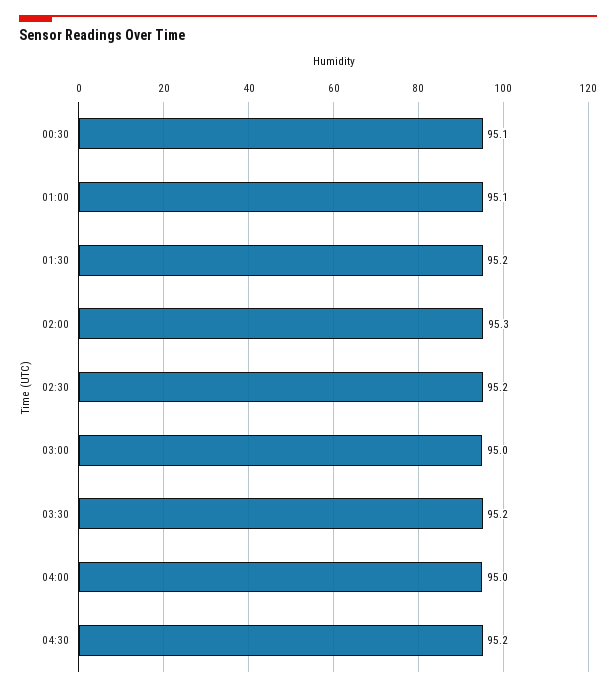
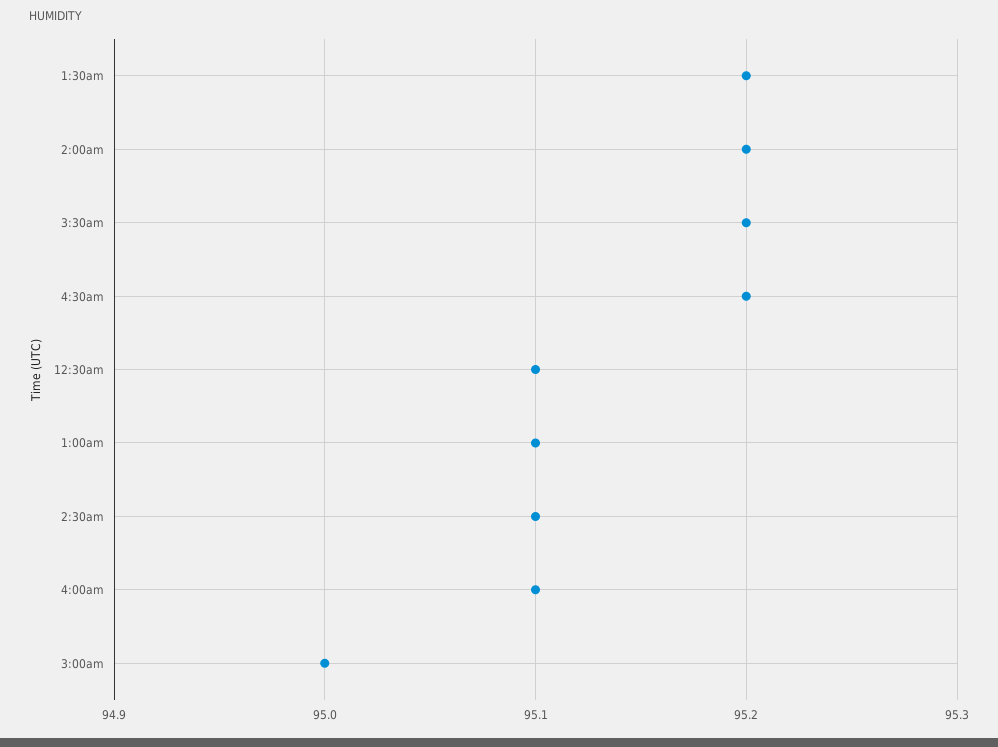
02:00: 95.3 -> 95.2
02:30: 95.2 -> 95.1
04:00: 95 -> 95.1

